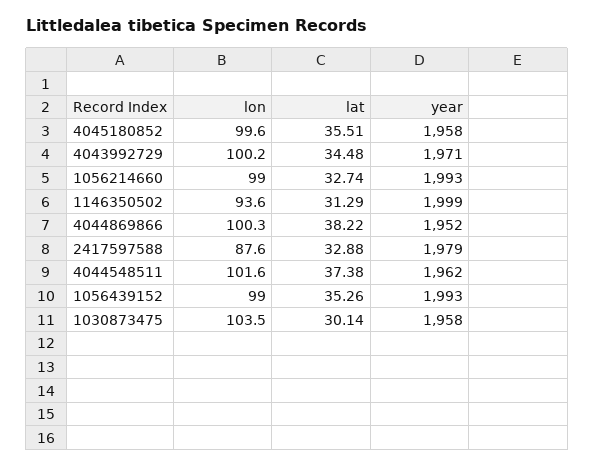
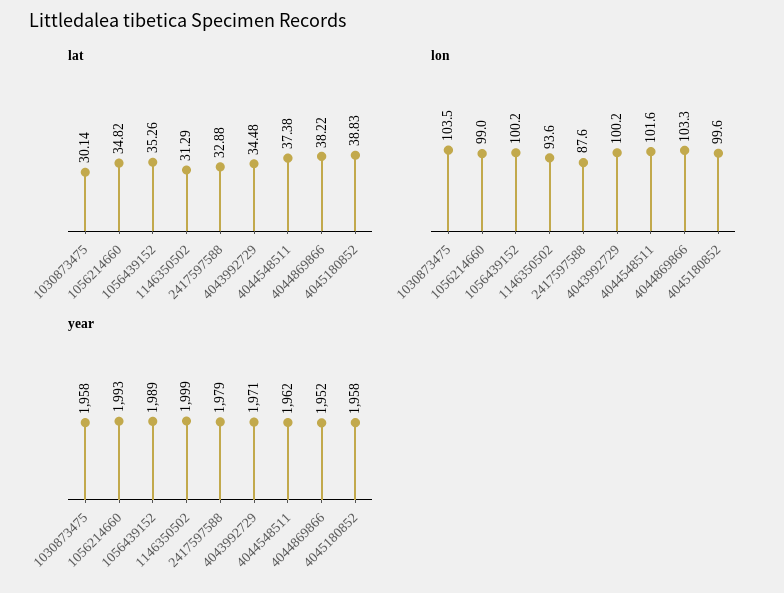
lat, 4045180852: 35.51 -> 38.83
lat, 1056214660: 32.74 -> 34.82
lon, 4044869866: 100.3 -> 103.3
lon, 1056439152: 99 -> 100.2
year, 1056439152: 1993 -> 1989

